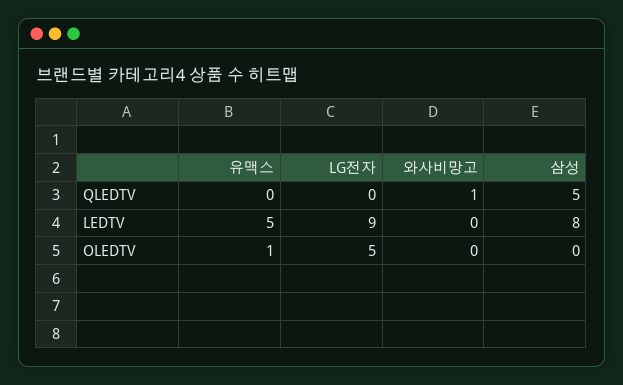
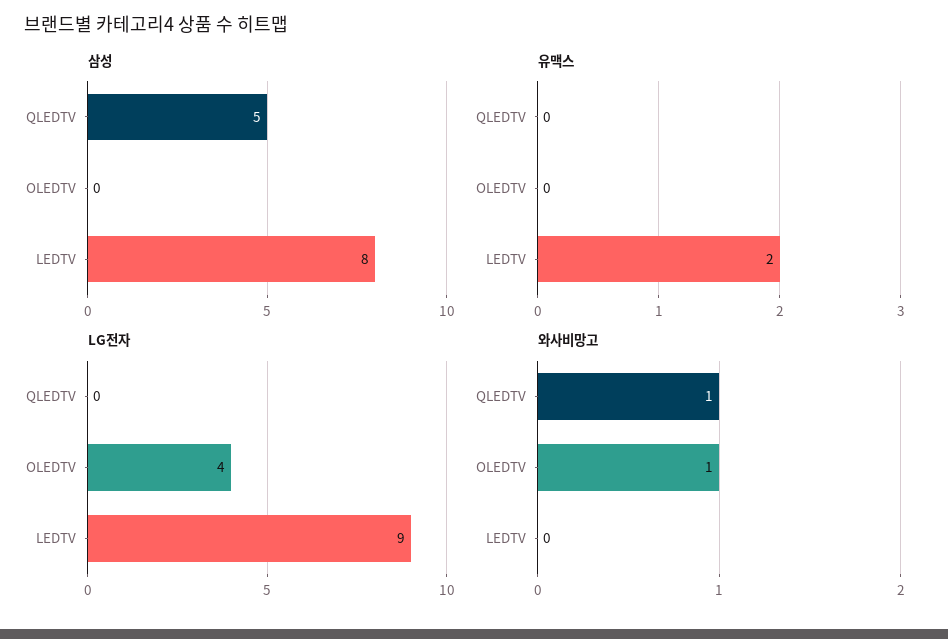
유맥스, LEDTV: 5 -> 2
유맥스, OLEDTV: 1 -> 0
LG전자, OLEDTV: 5 -> 4
와사비망고, OLEDTV: 0 -> 1

